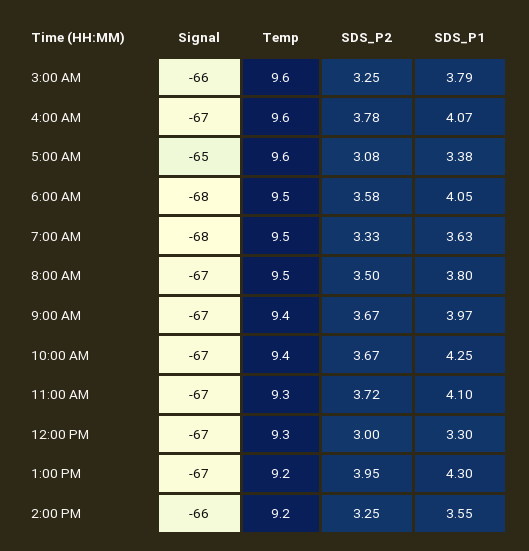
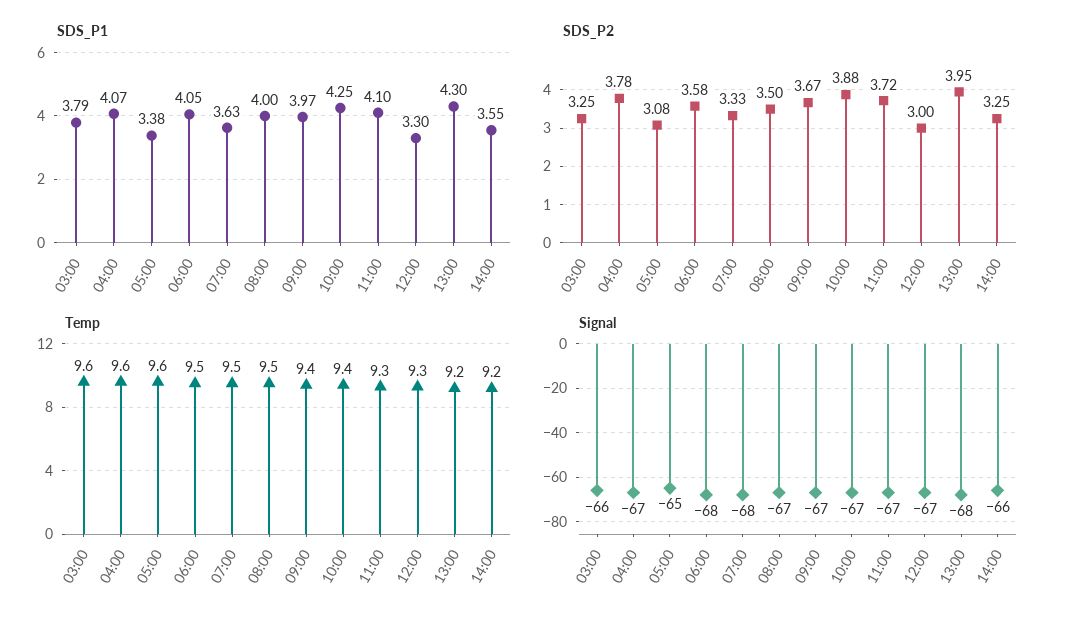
SDS_P1, 8:00 AM: 3.8 -> 4
SDS_P2, 10:00 AM: 3.67 -> 3.88
Signal, 1:00 PM: -67 -> -68

